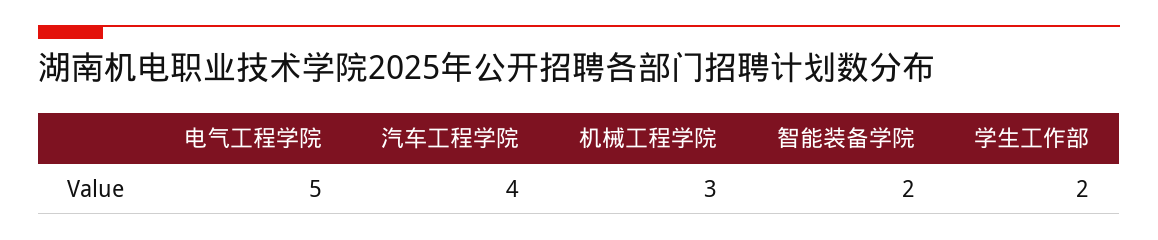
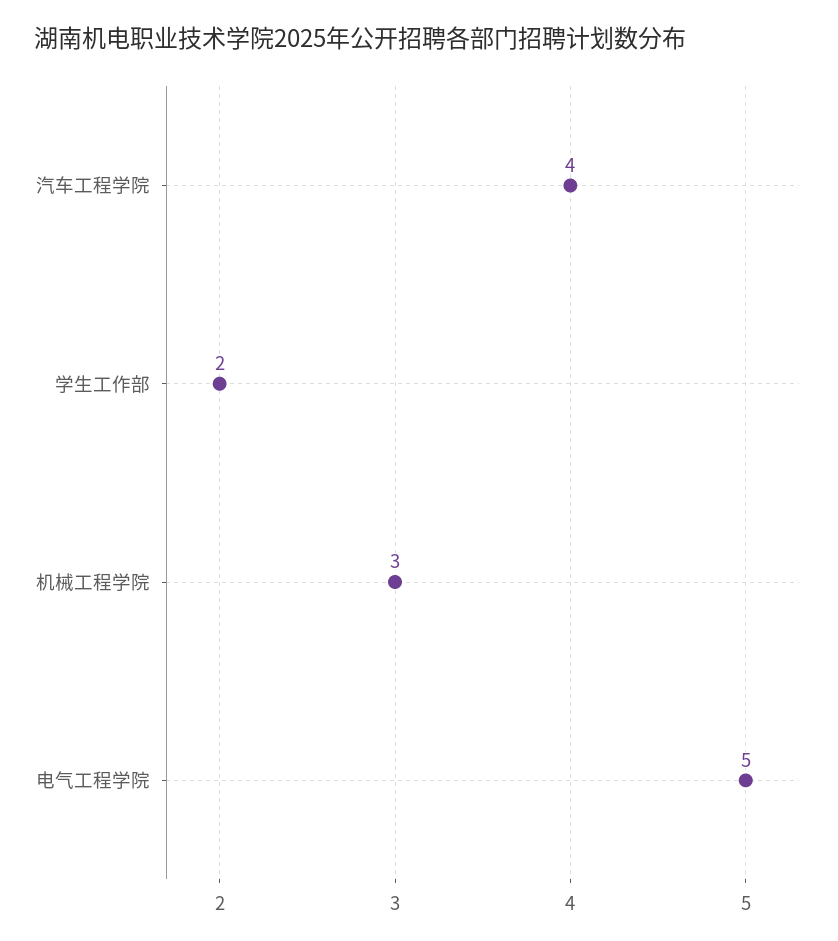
智能装备学院: 2 -> none

